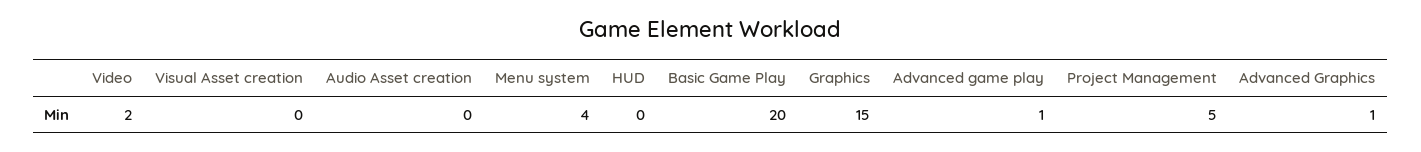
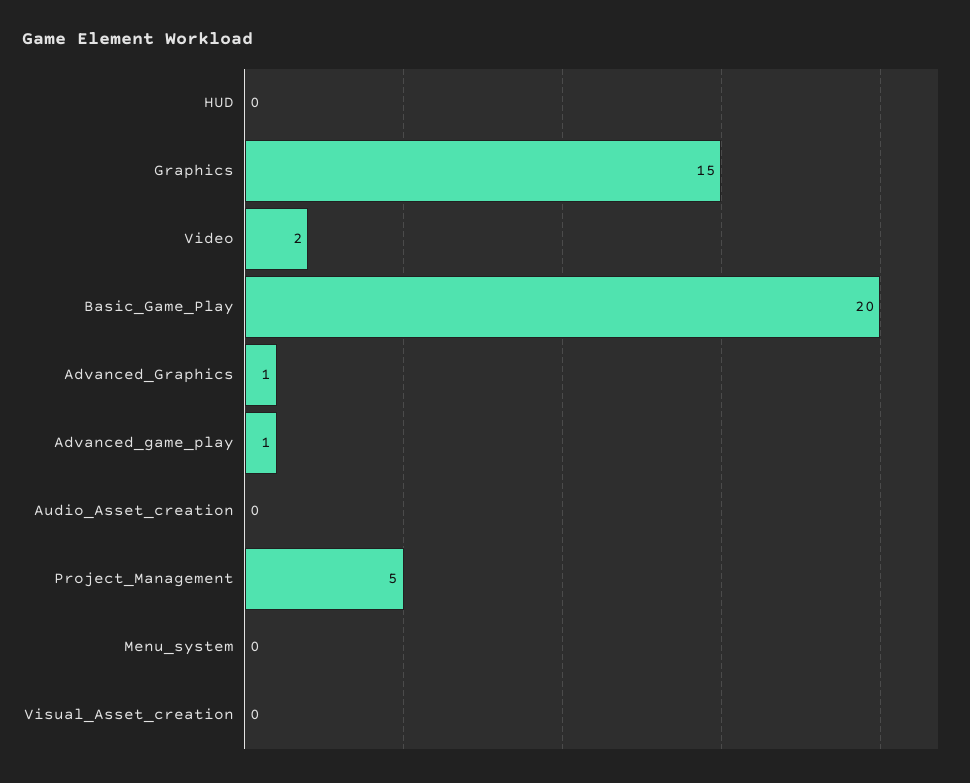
Menu system: 4 -> 0

